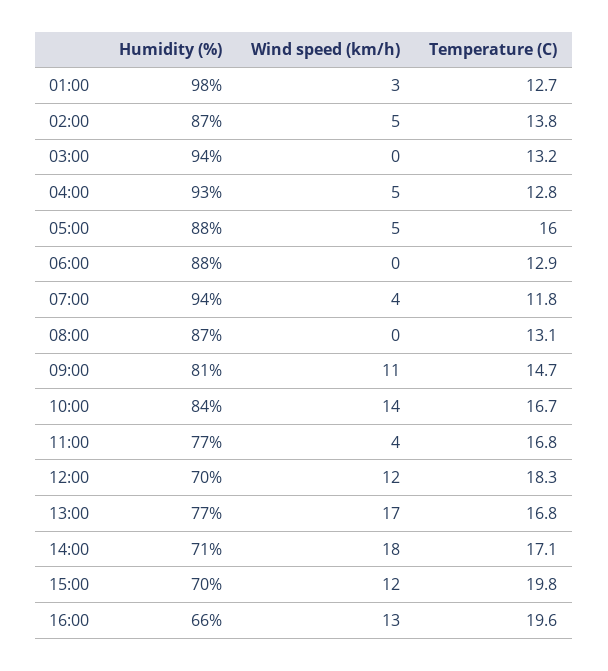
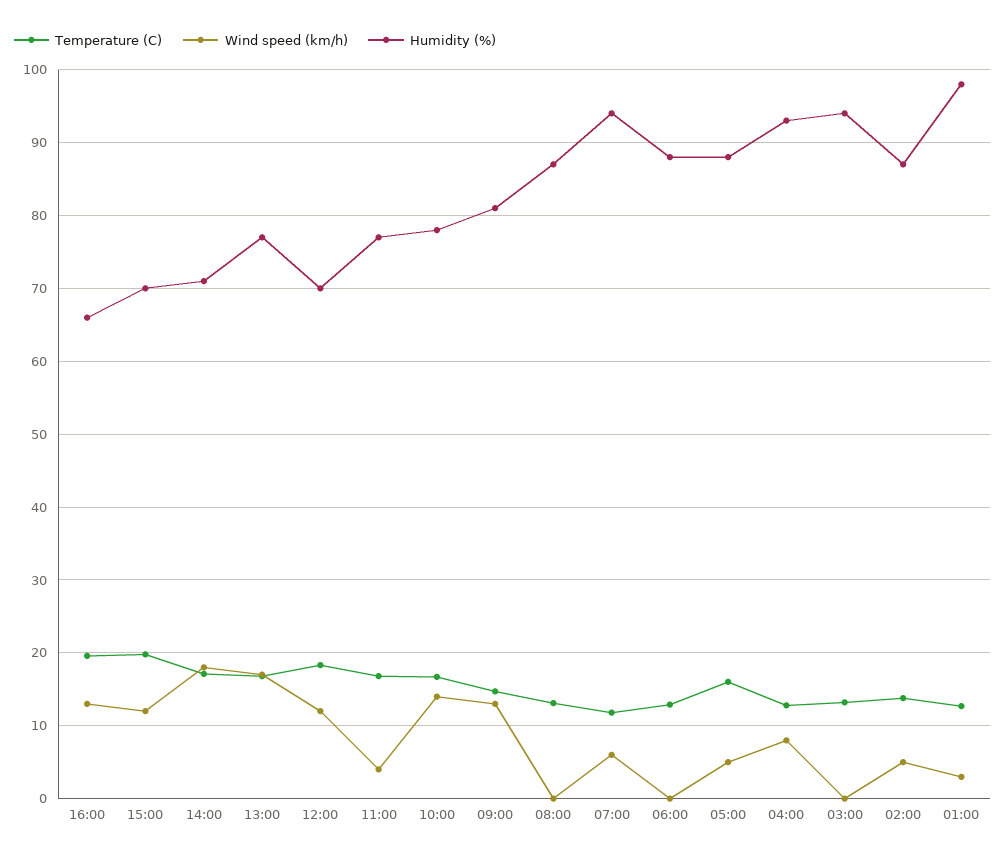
Wind speed (km/h), 04:00: 5 -> 8
Wind speed (km/h), 07:00: 4 -> 6
Wind speed (km/h), 09:00: 11 -> 13
Humidity (%), 10:00: 84 -> 78

